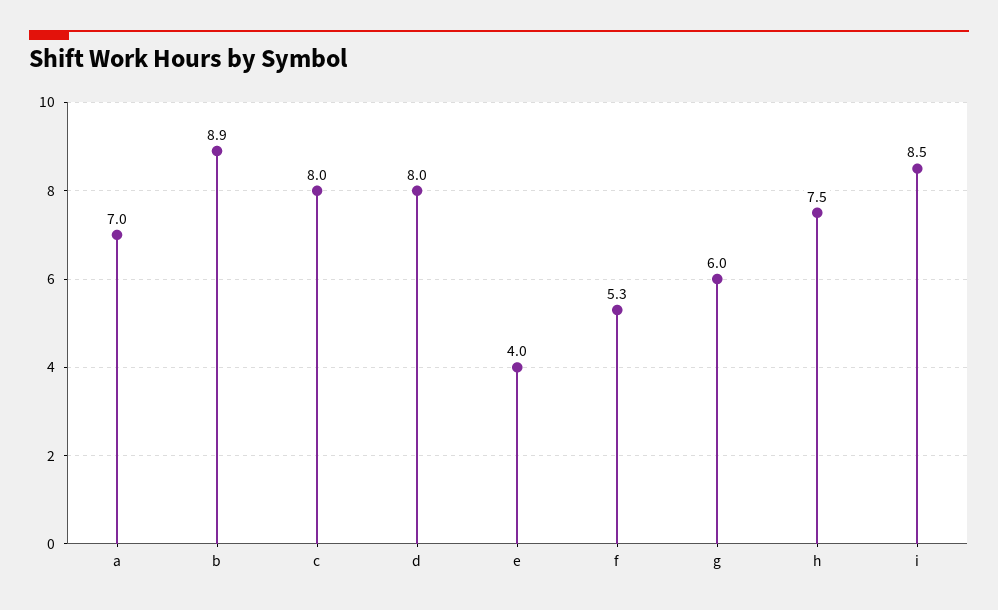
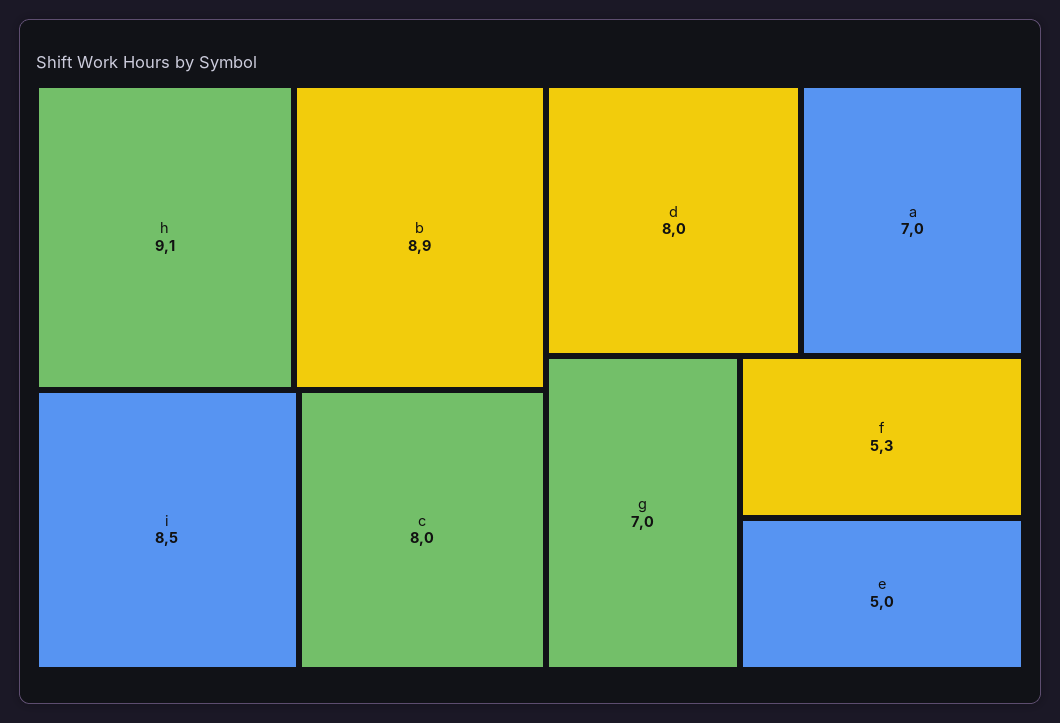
e: 4 -> 5
g: 6 -> 7
h: 7.5 -> 9.1

